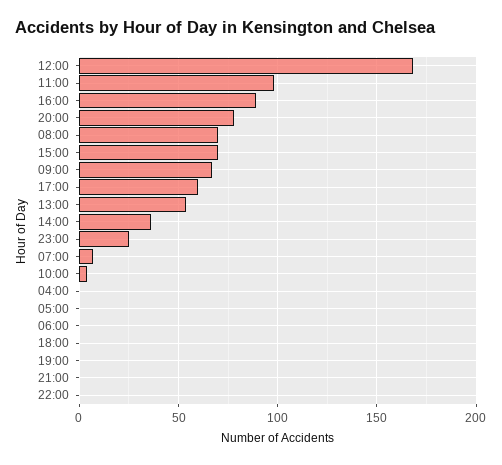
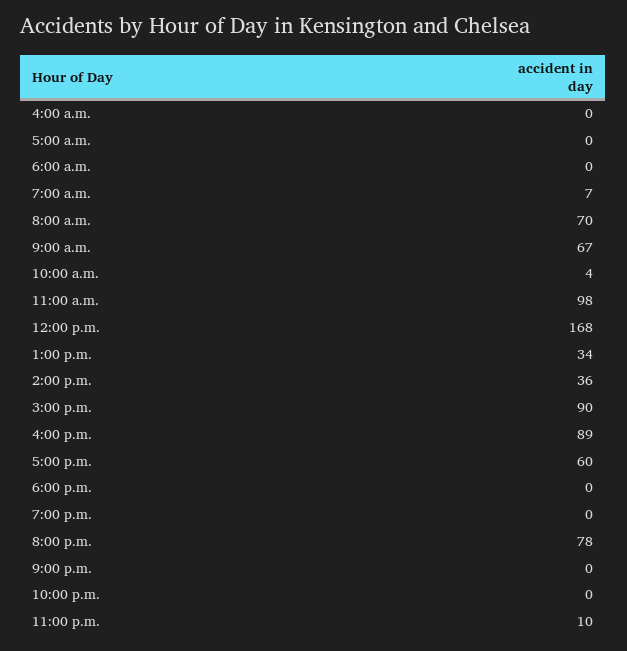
15:00: 70 -> 90
13:00: 55 -> 34
23:00: 25 -> 10

